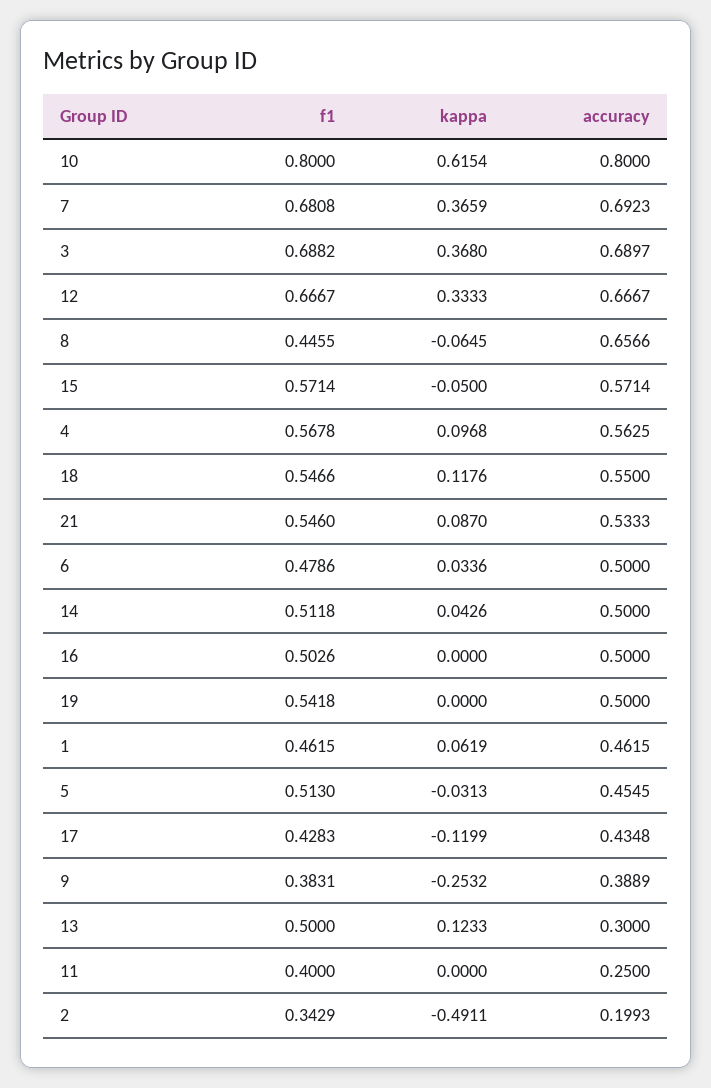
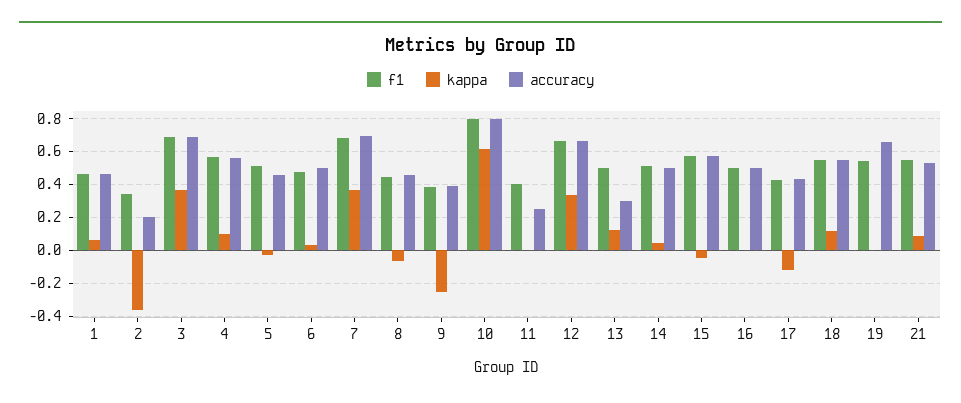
accuracy, 8: 0.6566 -> 0.45
accuracy, 19: 0.5 -> 0.65
kappa, 2: -0.4911 -> -0.35

